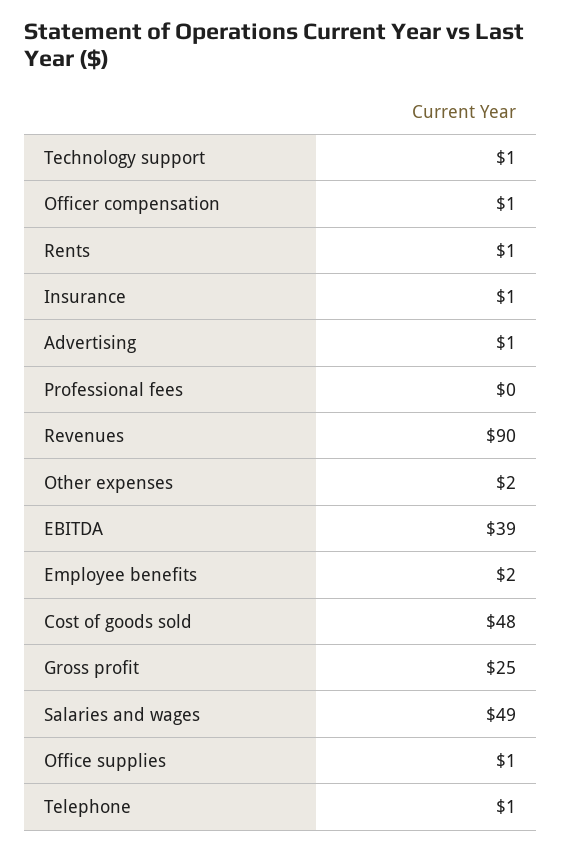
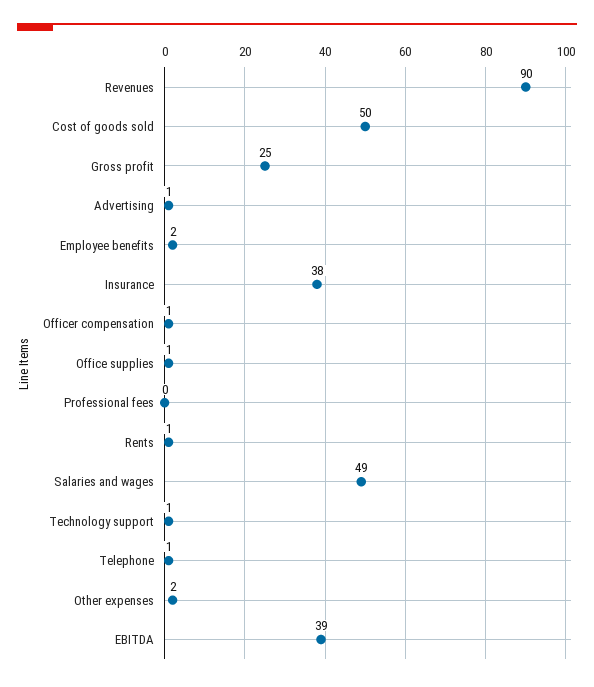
Insurance: 1 -> 38
Cost of goods sold: 48 -> 50

